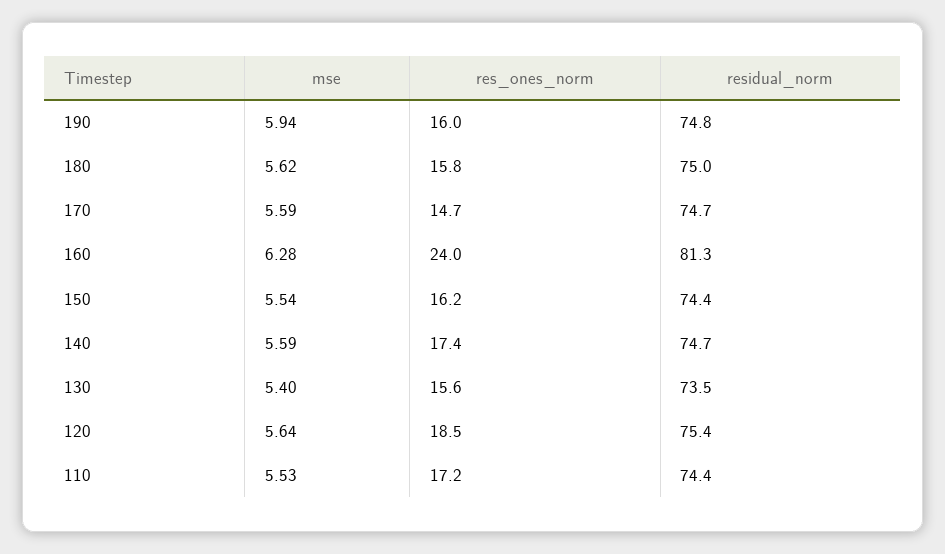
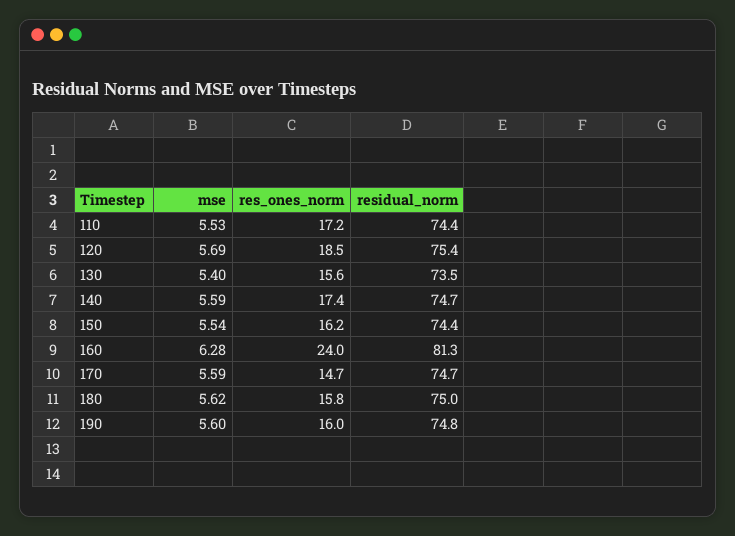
mse, 190: 5.94 -> 5.6
mse, 120: 5.64 -> 5.69

